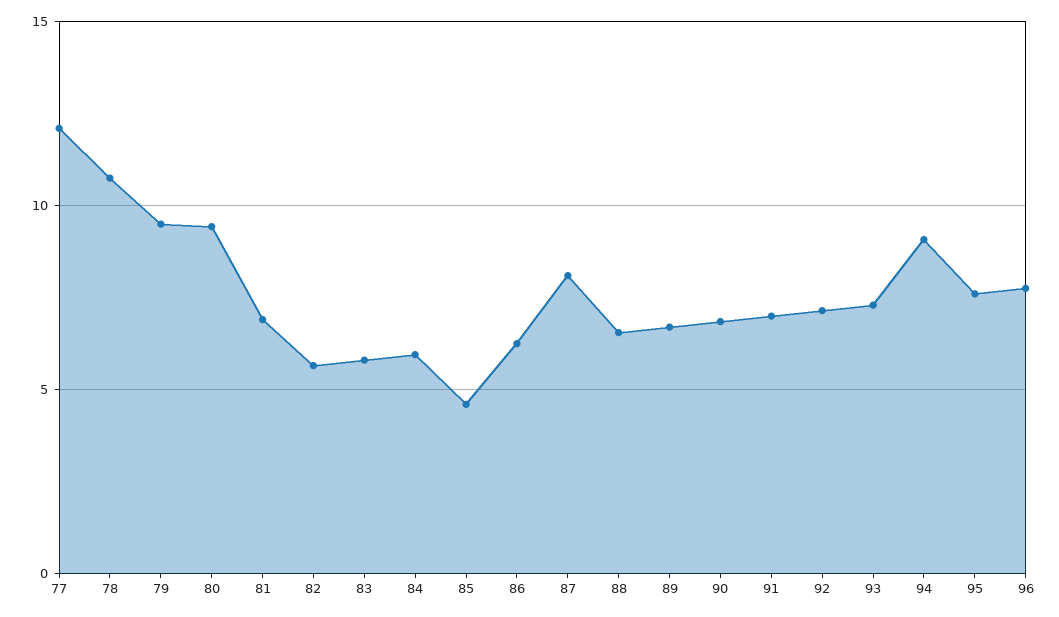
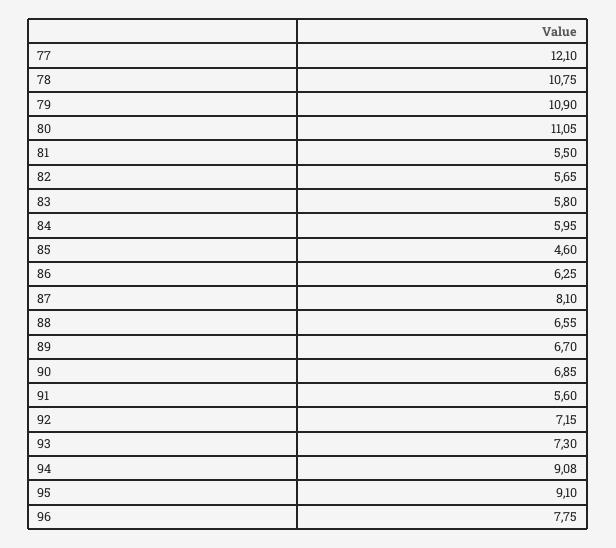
79: 9.5 -> 10.9
80: 9.5 -> 11.05
81: 7 -> 5.5
91: 7 -> 5.6
95: 7.5 -> 9.1

